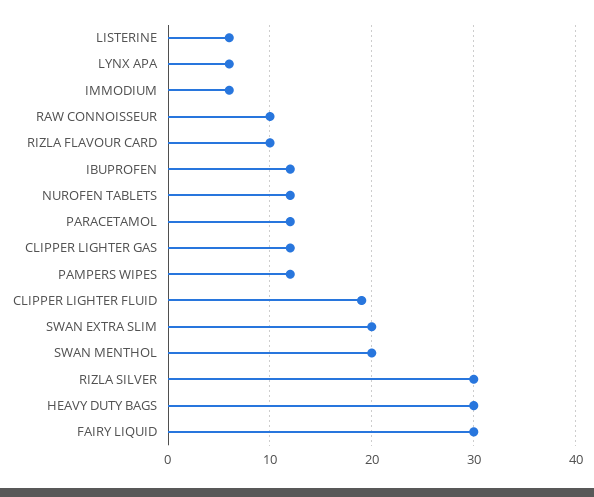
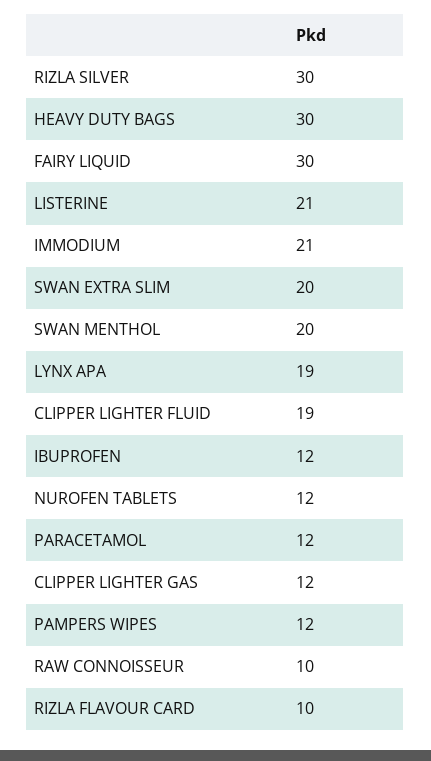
LISTERINE: 6 -> 21
LYNX APA: 6 -> 19
IMMODIUM: 6 -> 21

